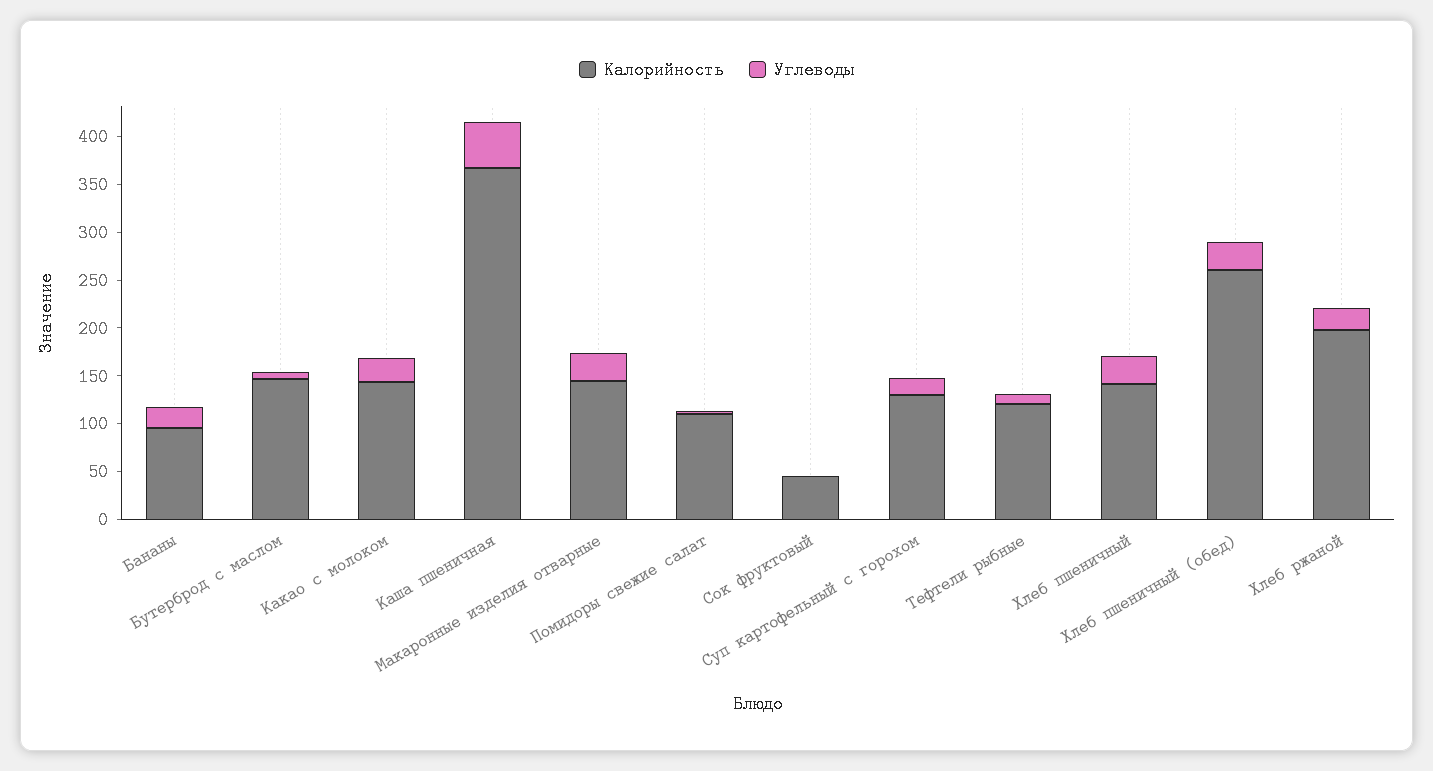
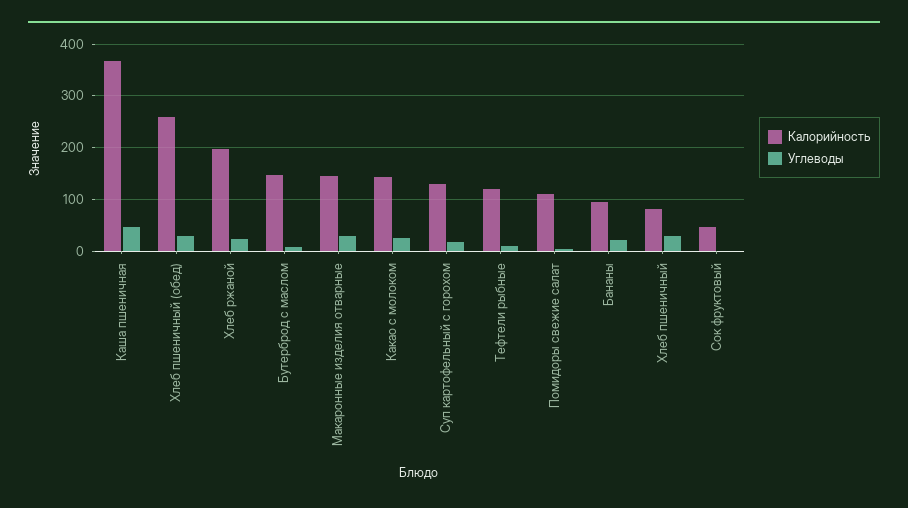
Калорийность, Хлеб пшеничный: 140 -> 80

